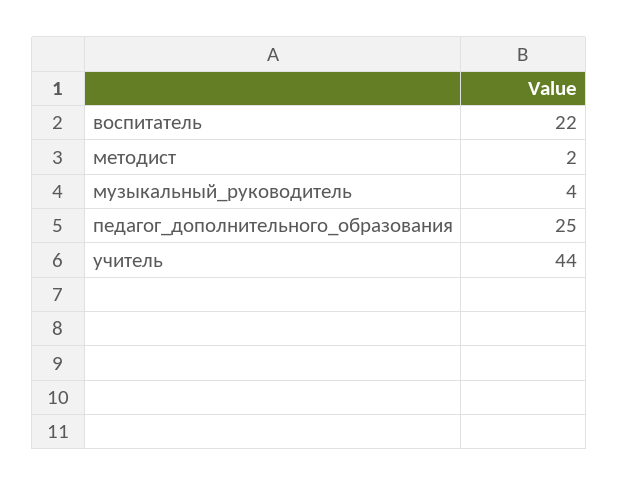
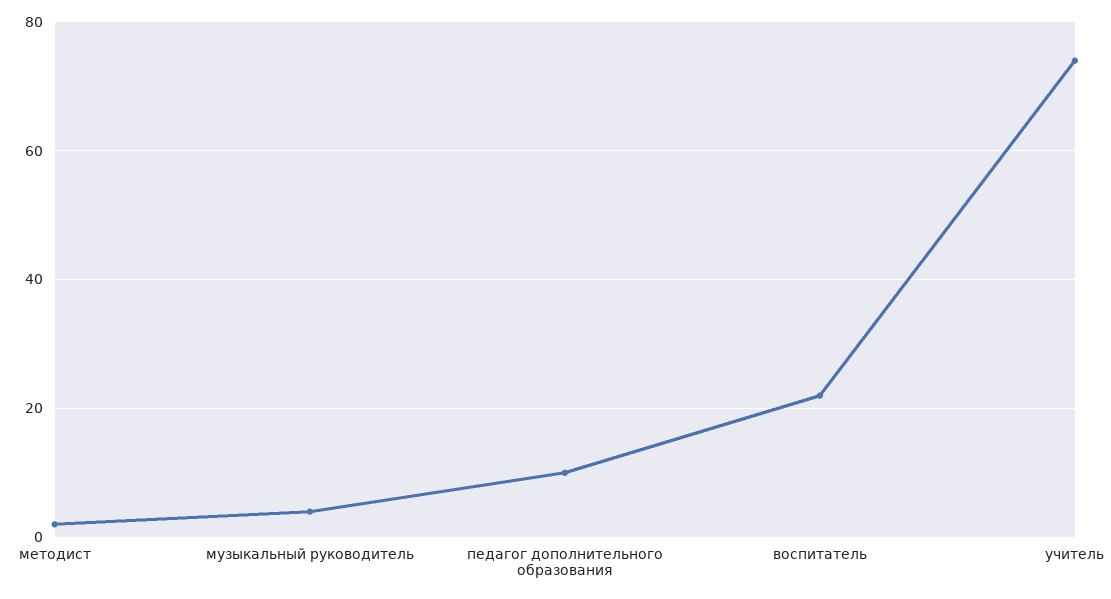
педагог_дополнительного_образования: 25 -> 10
учитель: 44 -> 75

